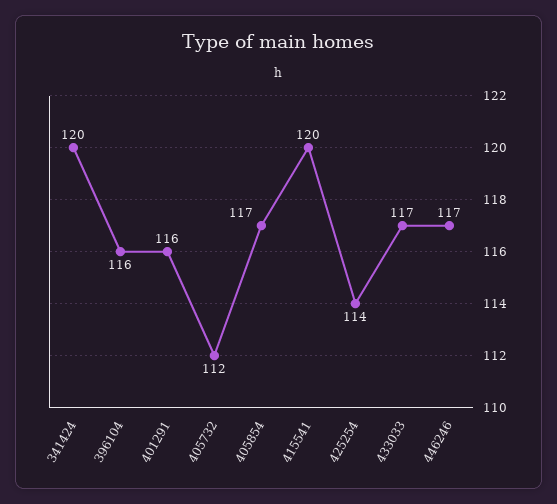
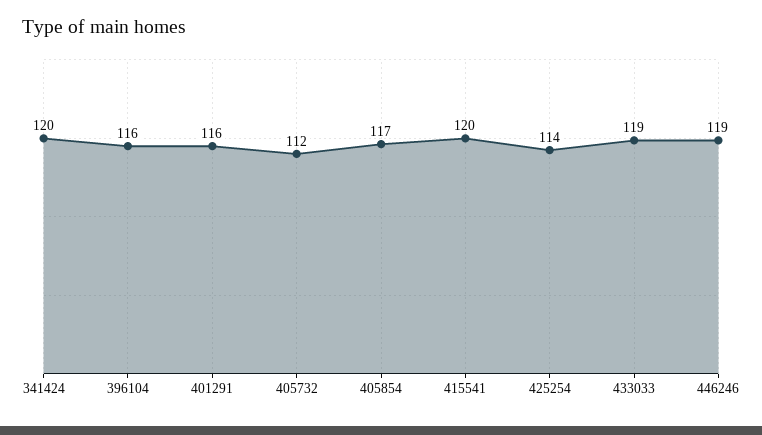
433033: 117 -> 119
446246: 117 -> 119

